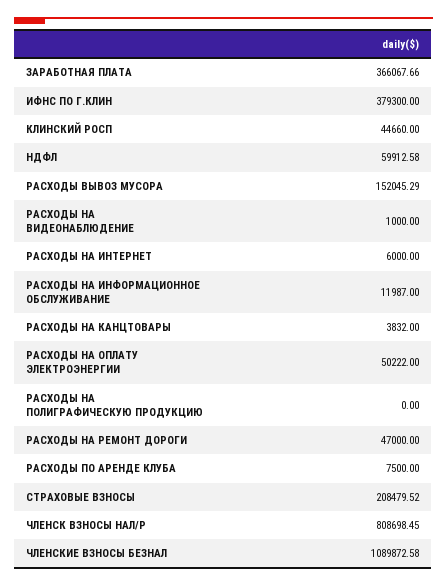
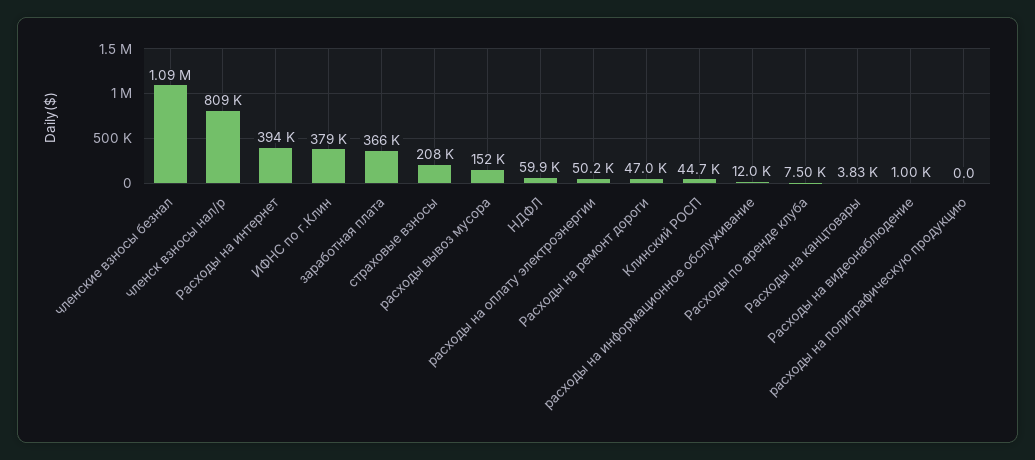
РАСХОДЫ НА ИНТЕРНЕТ: 6000 -> 394000

